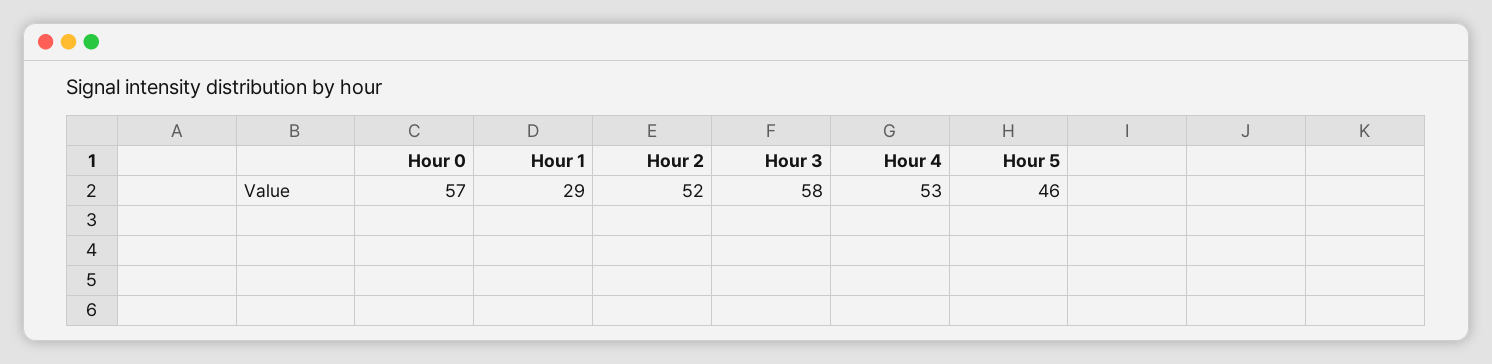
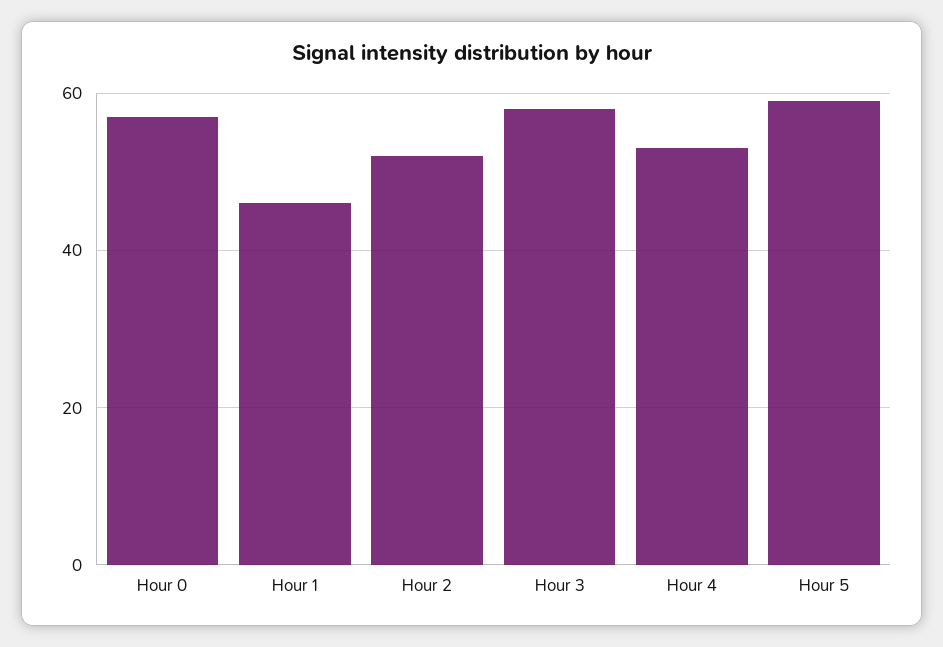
Hour 1: 29 -> 45
Hour 5: 46 -> 60

